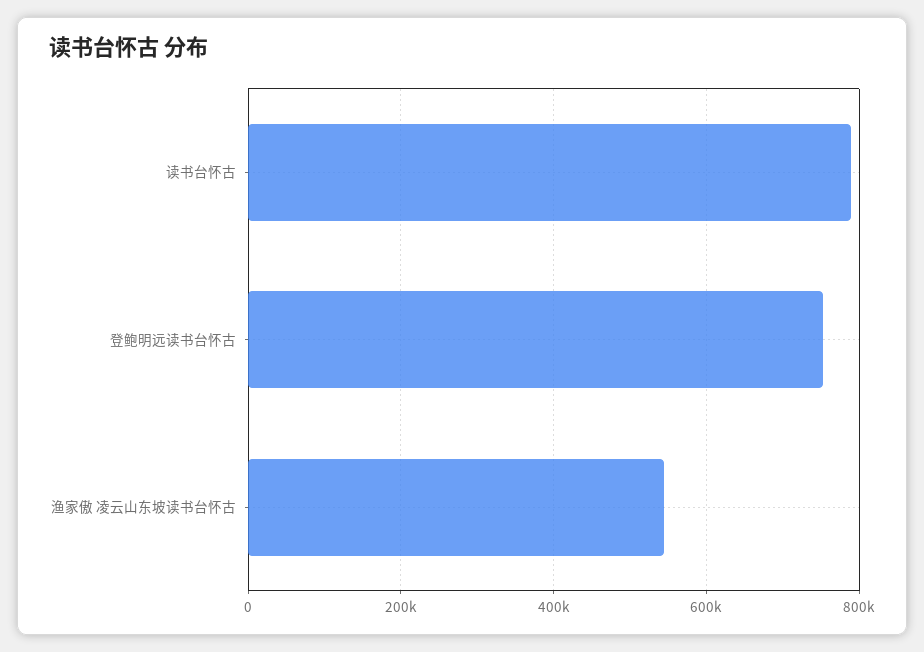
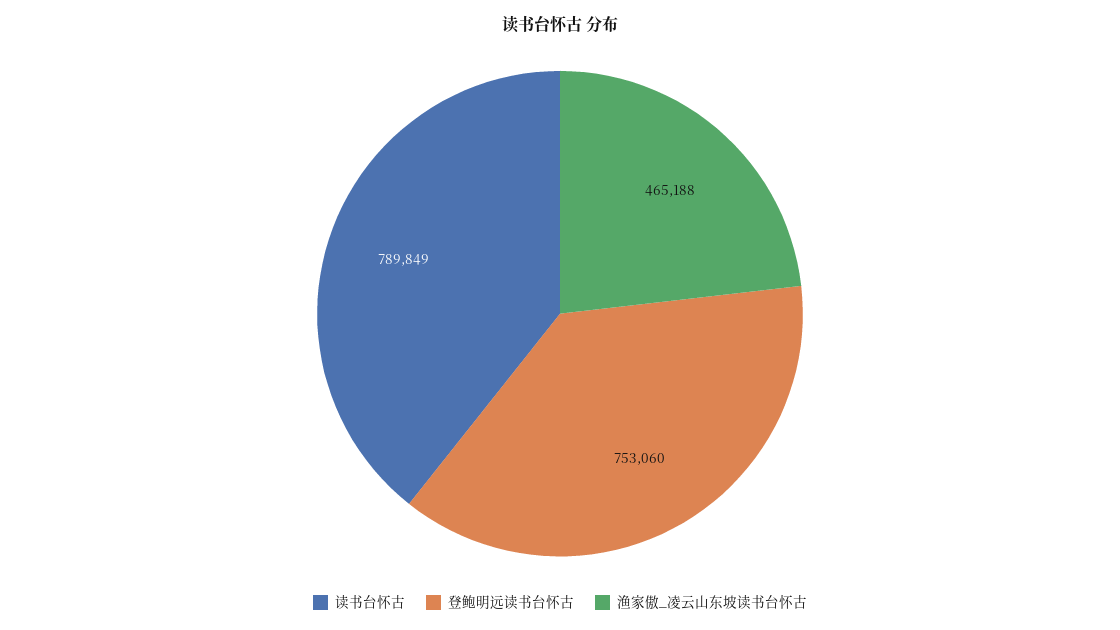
渔家傲 凌云山东坡读书台怀古: 540000 -> 465188

